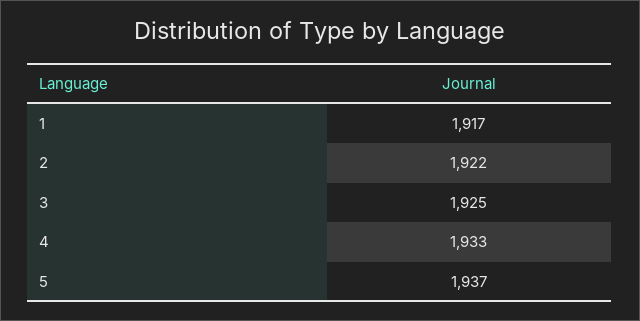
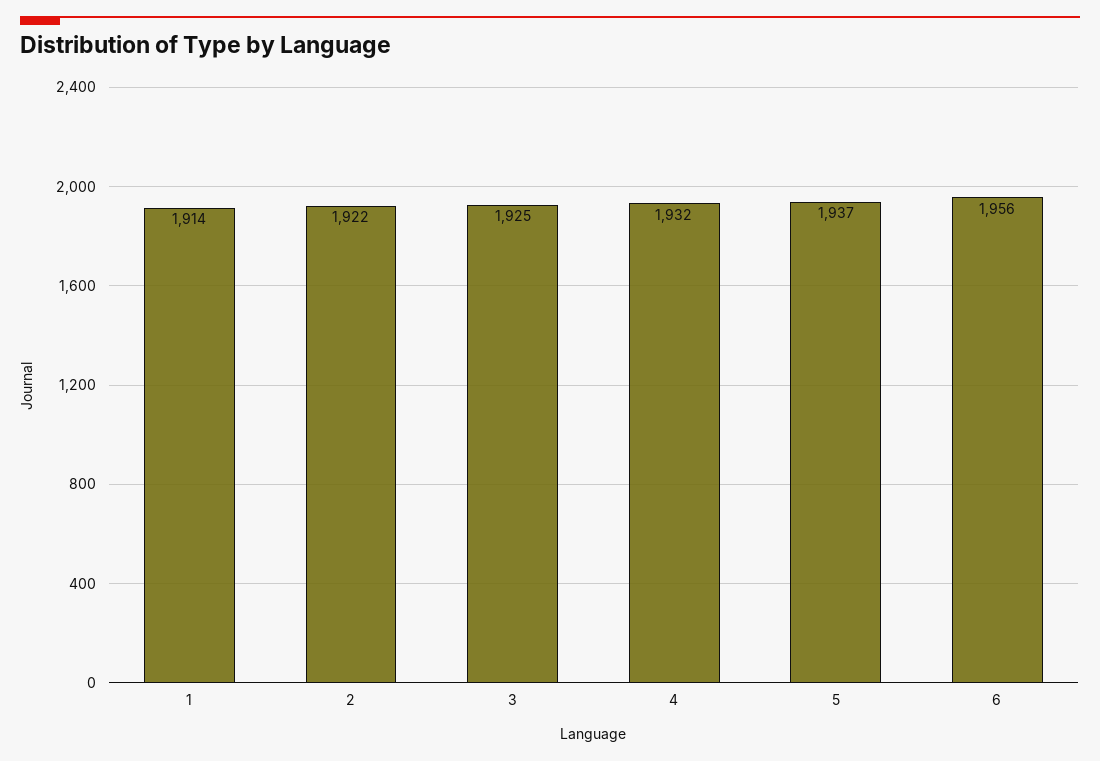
1: 1917 -> 1914
4: 1933 -> 1932
6: none -> 1956

